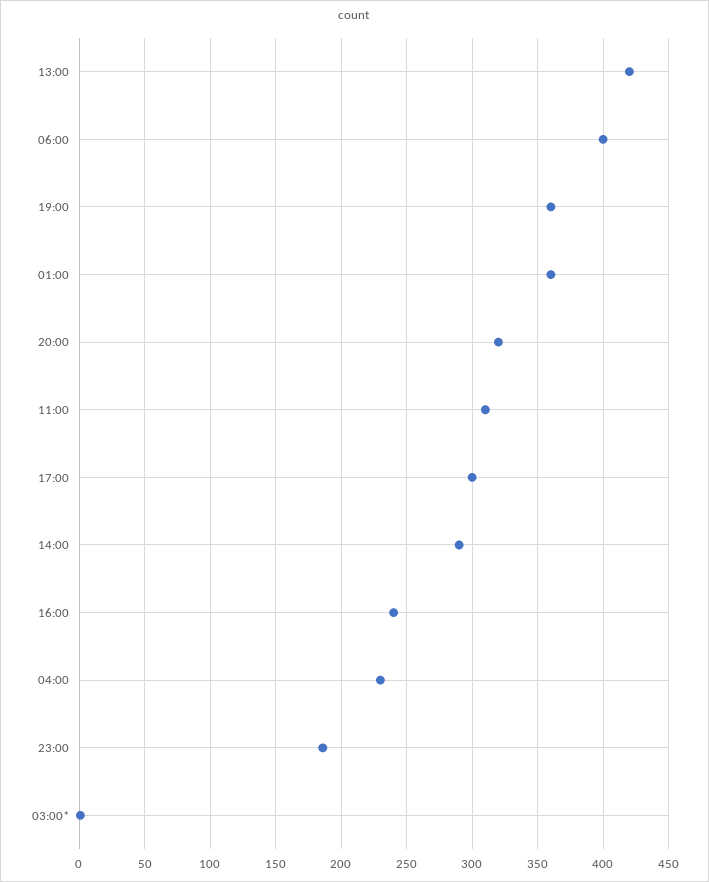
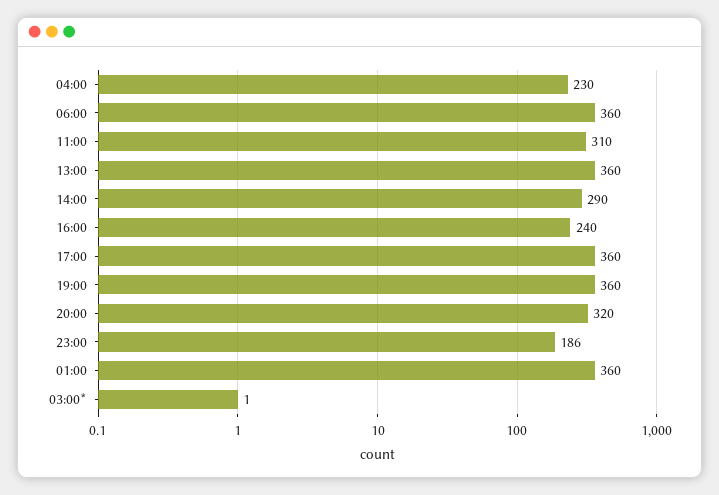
13:00: 420 -> 360
06:00: 400 -> 360
17:00: 300 -> 360

